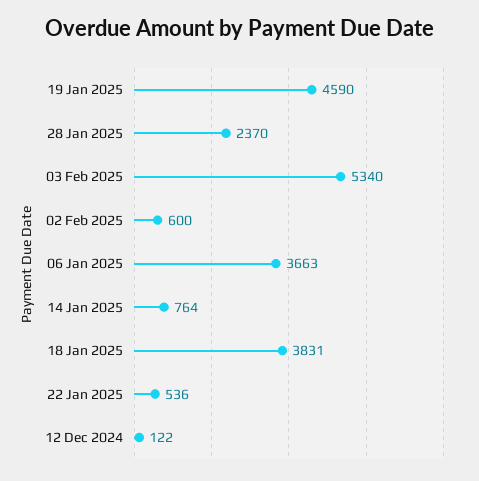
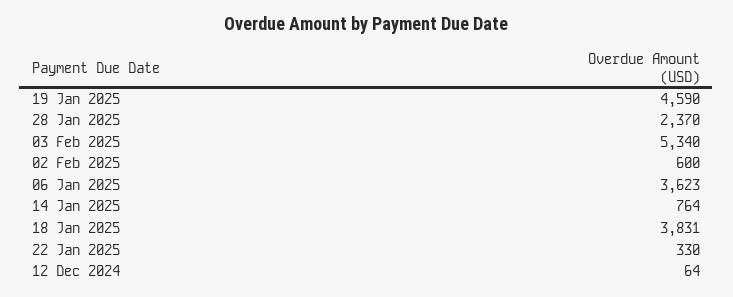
06 Jan 2025: 3663 -> 3623
22 Jan 2025: 536 -> 330
12 Dec 2024: 122 -> 64

